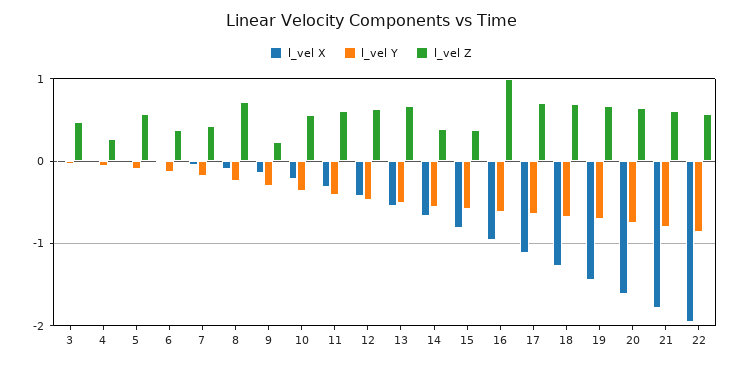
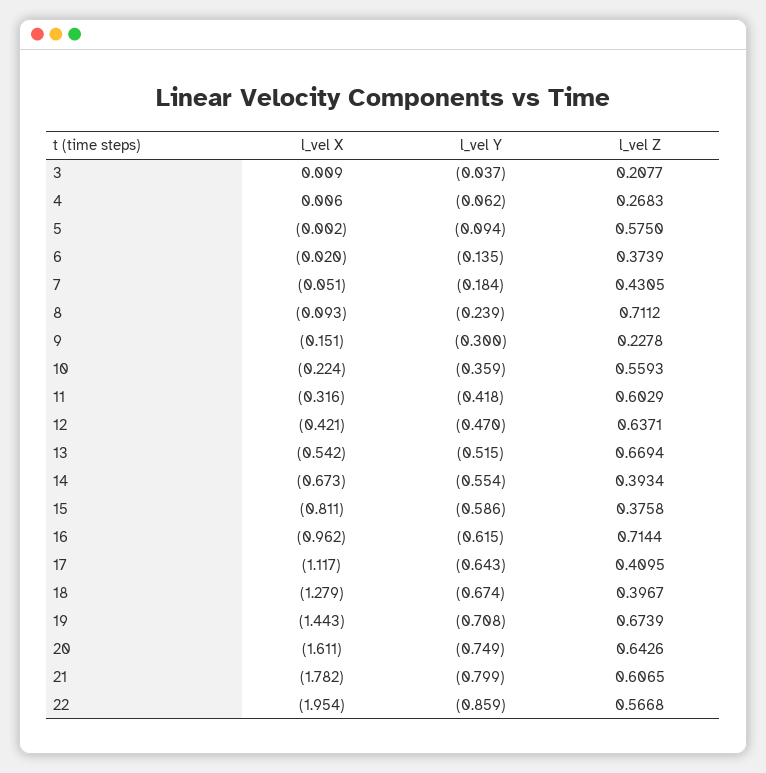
l_vel Z, 3: 0.5 -> 0.2077
l_vel Z, 16: 1 -> 0.7144
l_vel Z, 17: 0.7 -> 0.4095
l_vel Z, 18: 0.7 -> 0.3967

